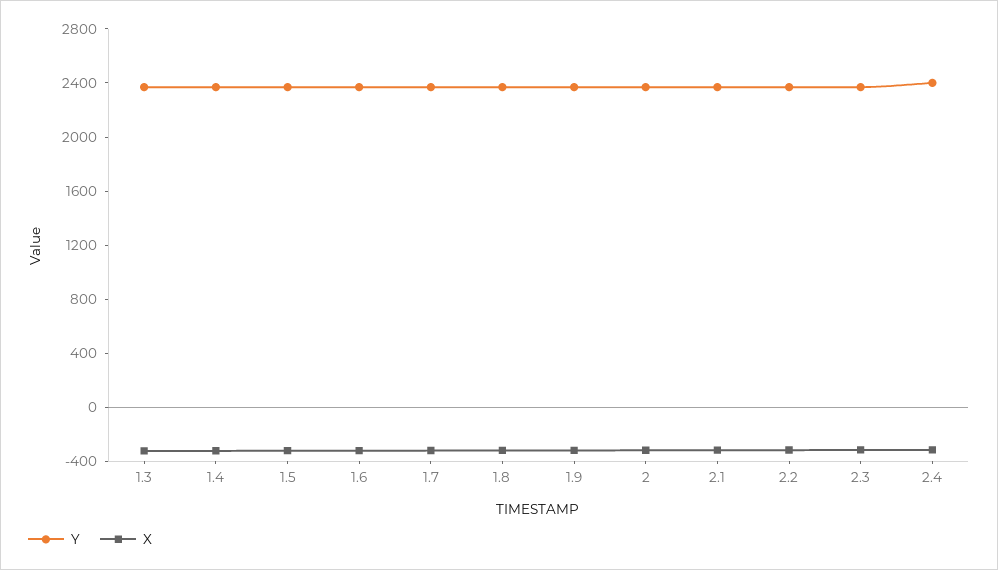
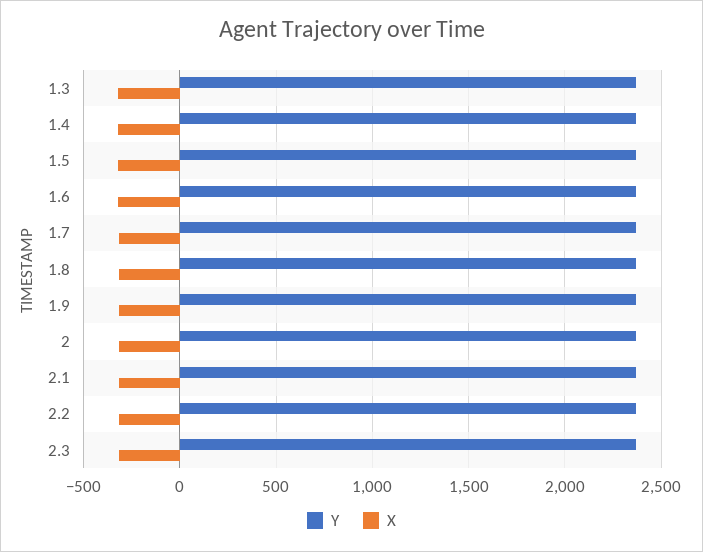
Y, 2.4: 2400 -> none
X, 2.4: -300 -> none

